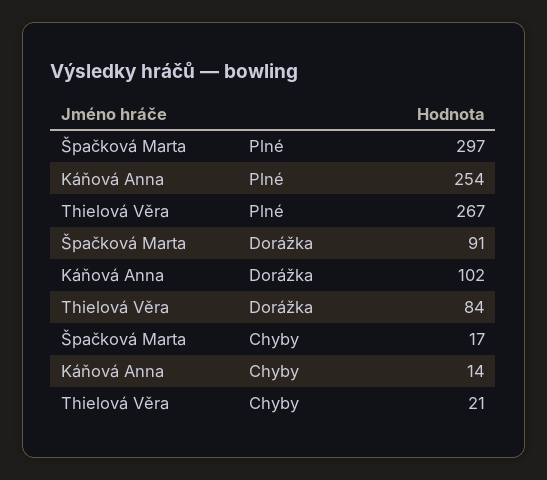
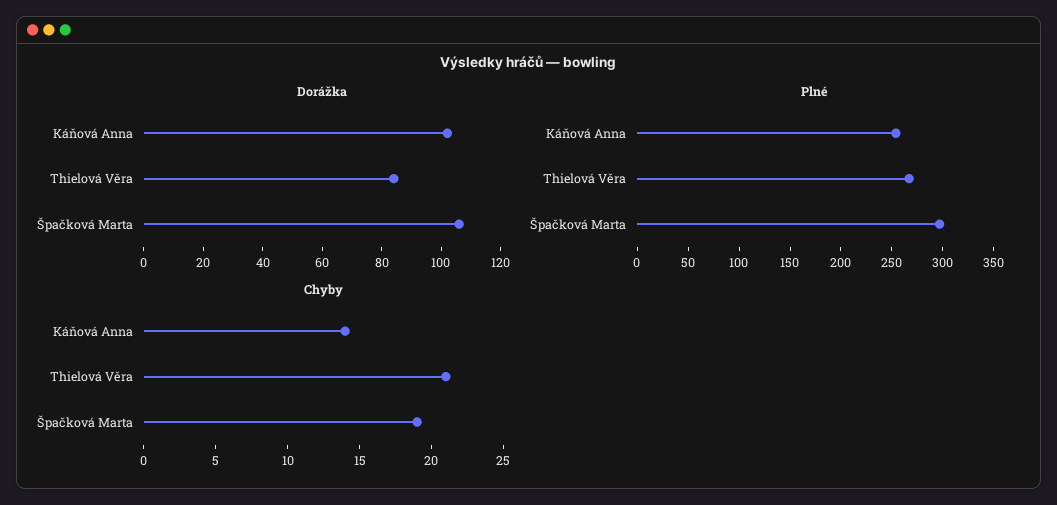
Dorážka, Špačková Marta: 91 -> 105
Chyby, Špačková Marta: 17 -> 19

